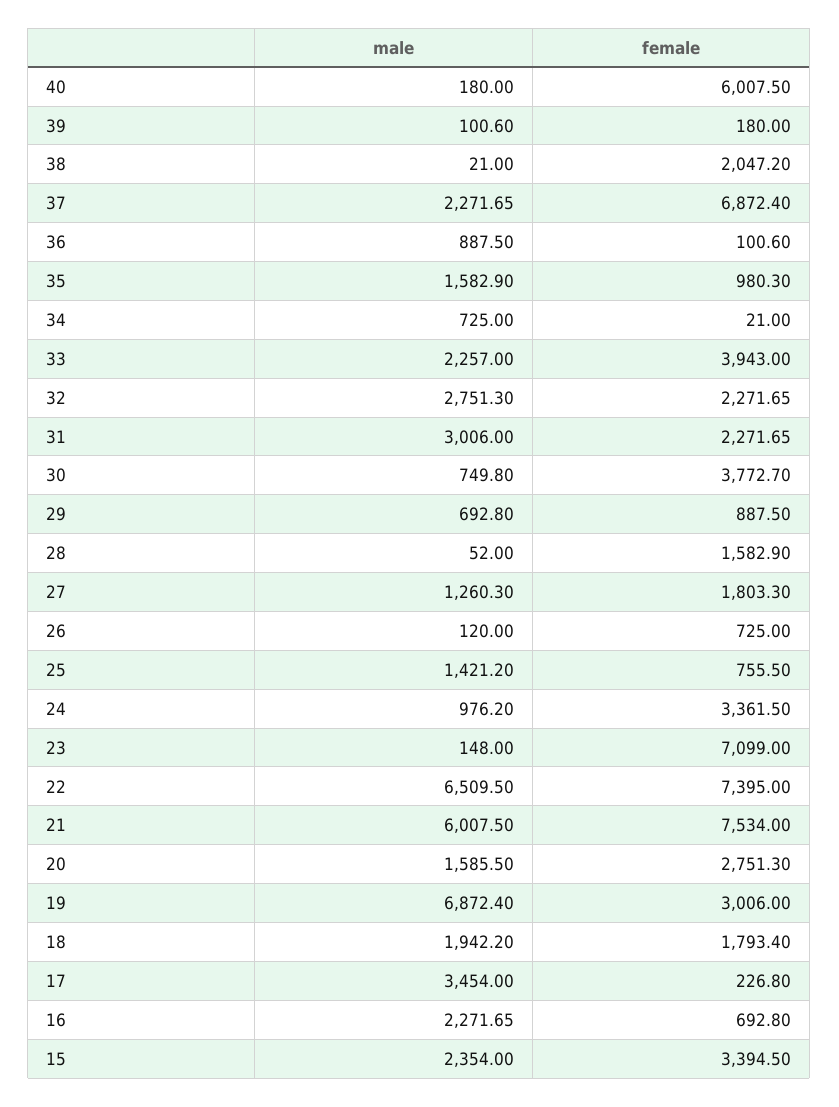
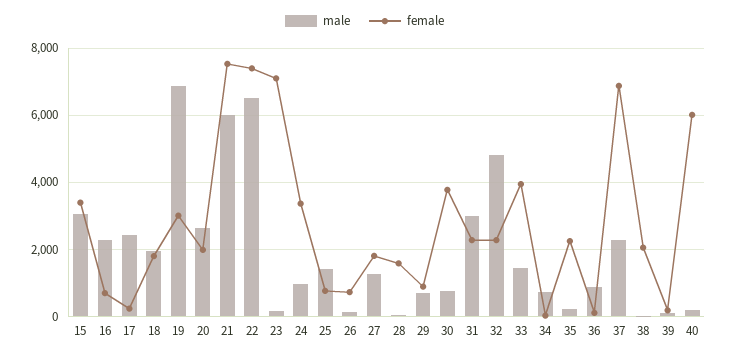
male, 35: 1582.9 -> 200
female, 35: 980.3 -> 2200
male, 33: 2257 -> 1400
male, 32: 2751.3 -> 4800
male, 20: 1585.5 -> 2600
female, 20: 2751.3 -> 2000
male, 17: 3454 -> 2400
male, 15: 2354 -> 3000

